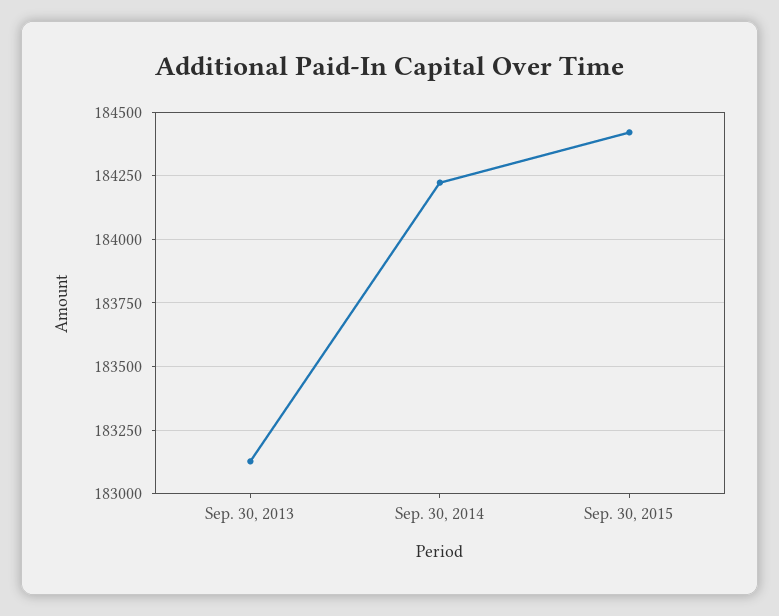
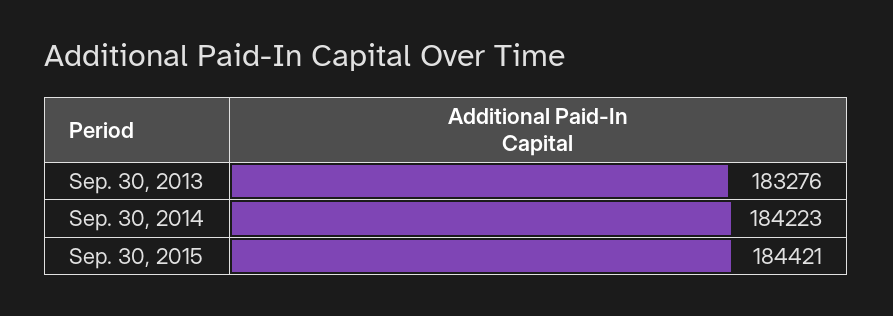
Sep. 30, 2013: 183125 -> 183276

